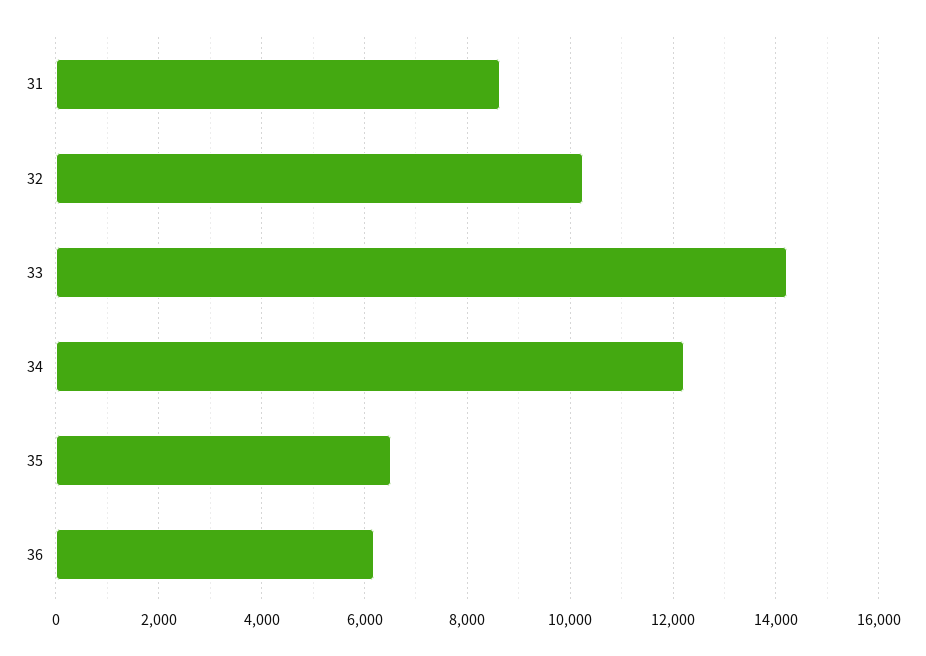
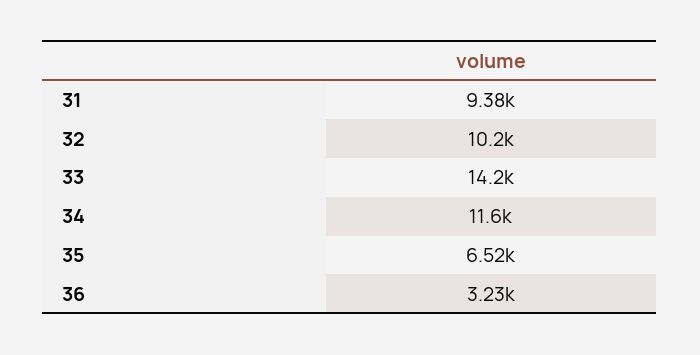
31: 8600 -> 9380
34: 12200 -> 11600
36: 6200 -> 3230

